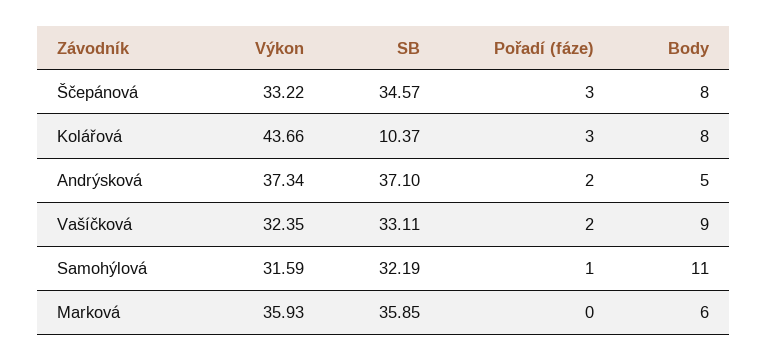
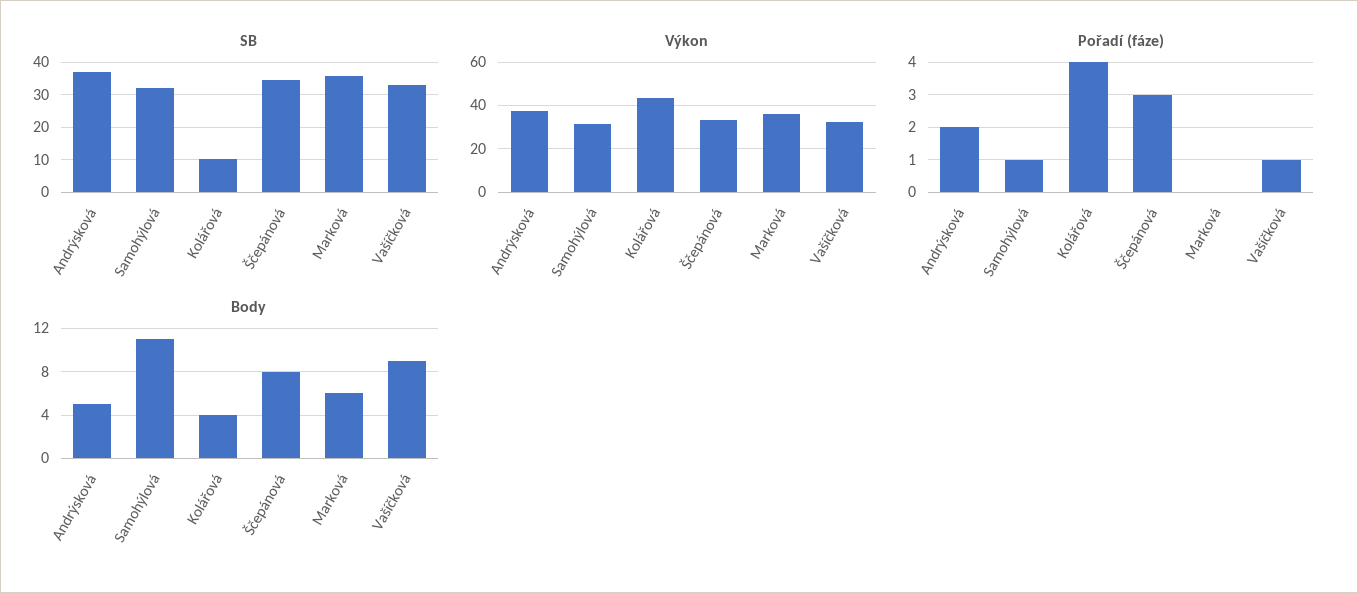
Pořadí (fáze), Kolářová: 3 -> 4
Body, Kolářová: 8 -> 4
Pořadí (fáze), Vašíčková: 2 -> 1

